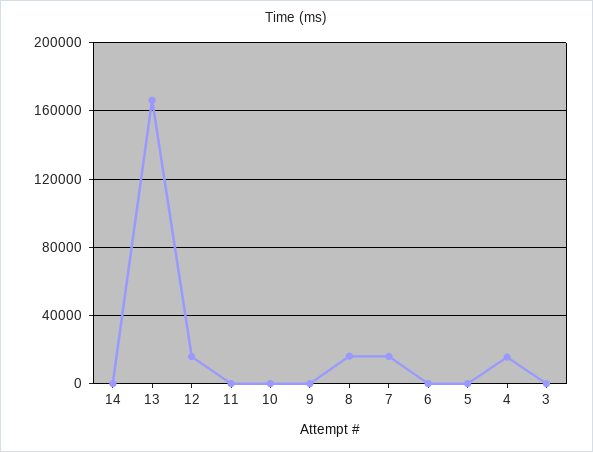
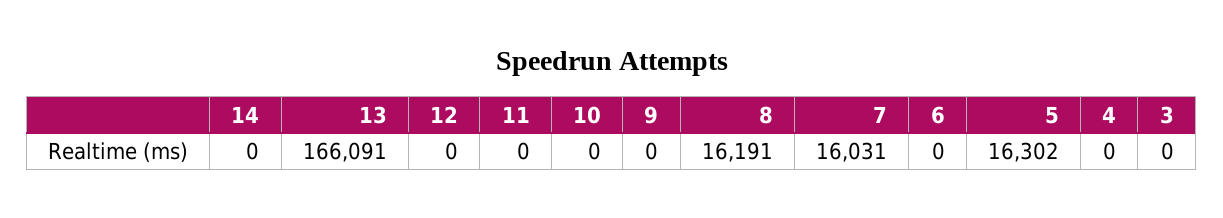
12: 15000 -> 0
5: 0 -> 16302
4: 15000 -> 0

